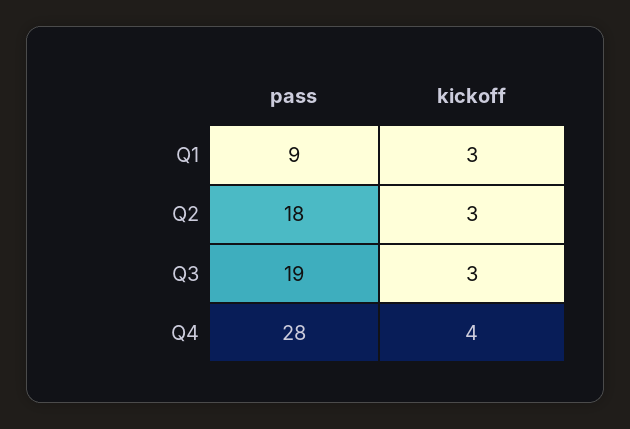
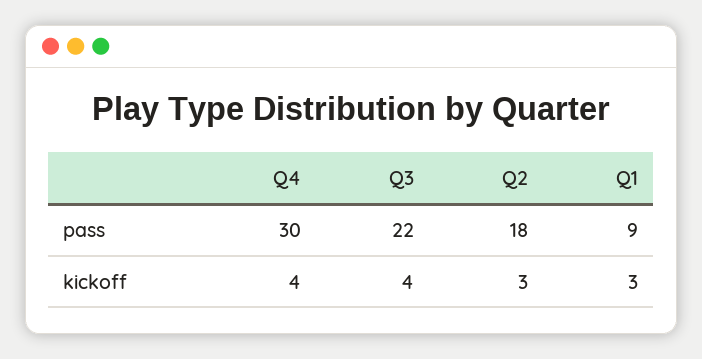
pass, Q3: 19 -> 22
kickoff, Q3: 3 -> 4
pass, Q4: 28 -> 30

